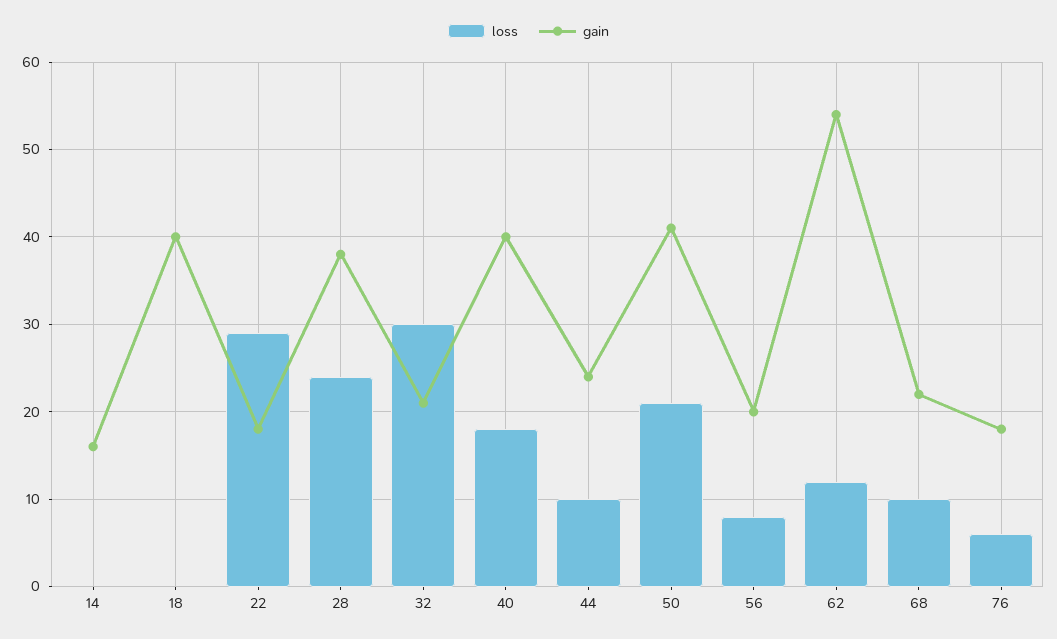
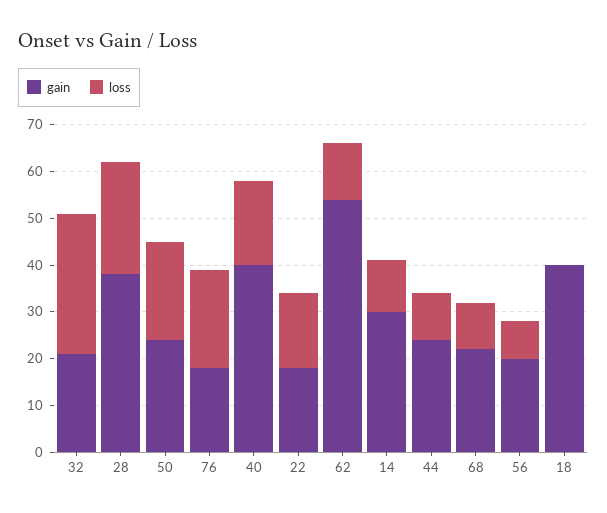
loss, 14: 0 -> 10
gain, 14: 16 -> 30
loss, 22: 29 -> 15
gain, 50: 41 -> 25
loss, 76: 6 -> 20

